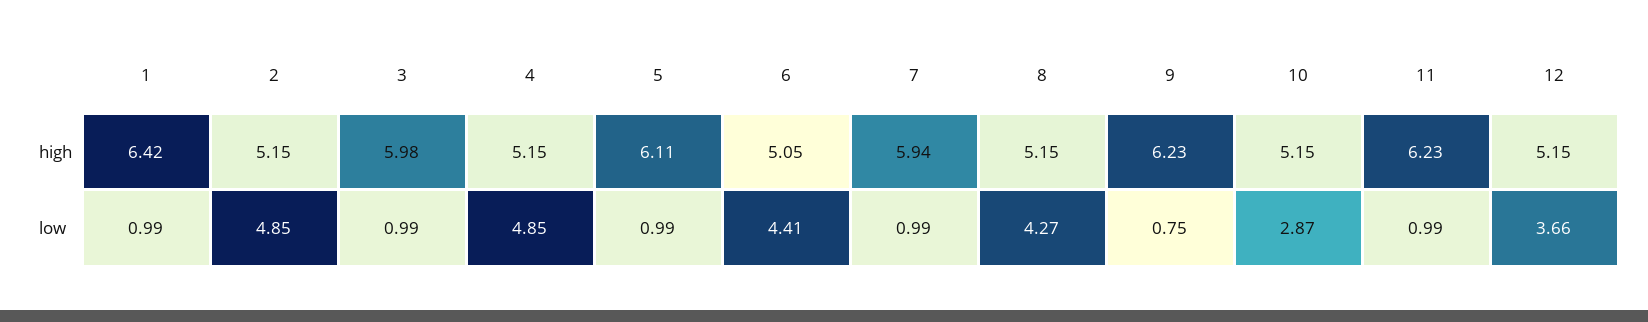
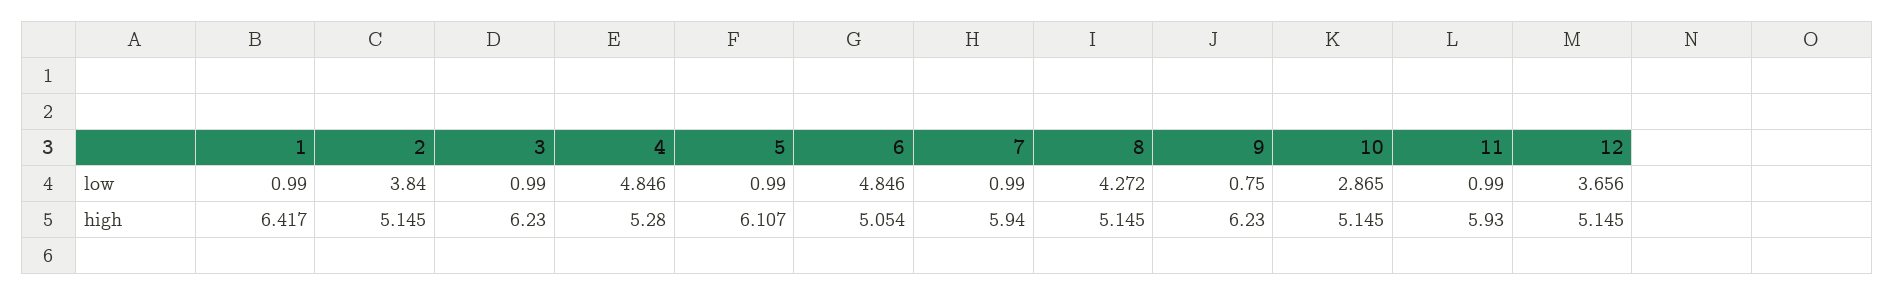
3, high: 5.98 -> 6.23
4, high: 5.15 -> 5.28
11, high: 6.23 -> 5.93
2, low: 4.85 -> 3.84
6, low: 4.41 -> 4.846

